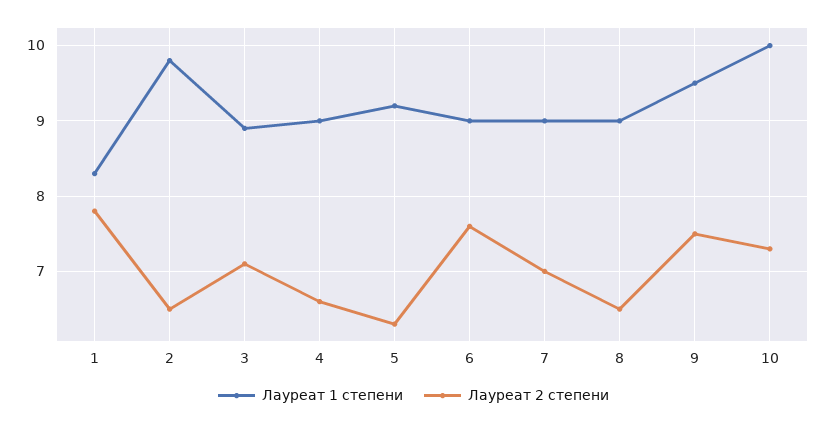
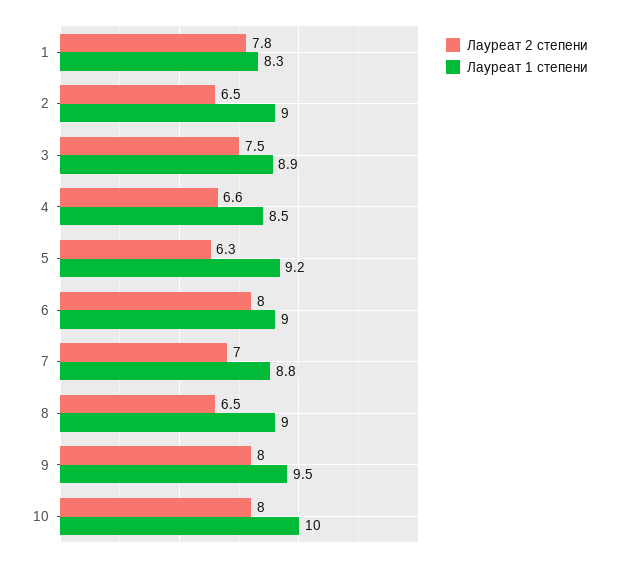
Лауреат 1 степени, 2: 9.8 -> 9
Лауреат 2 степени, 3: 7.1 -> 7.5
Лауреат 1 степени, 4: 9 -> 8.5
Лауреат 2 степени, 6: 7.6 -> 8
Лауреат 1 степени, 7: 9 -> 8.8
Лауреат 2 степени, 9: 7.5 -> 8
Лауреат 2 степени, 10: 7.3 -> 8

